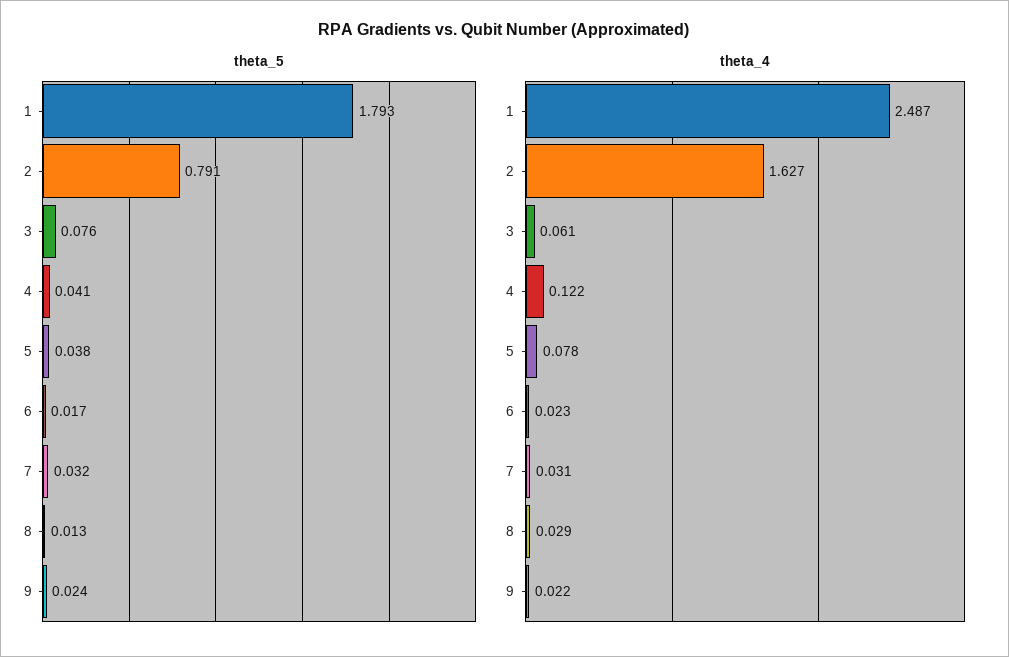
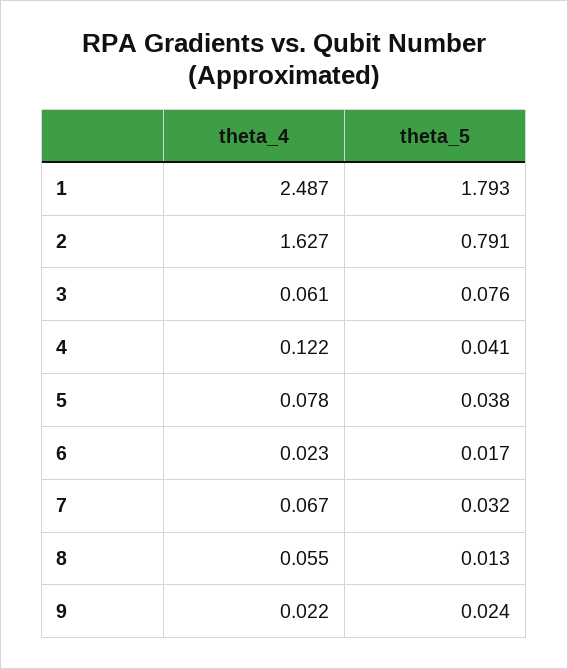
theta_4, 7: 0.031 -> 0.067
theta_4, 8: 0.029 -> 0.055

